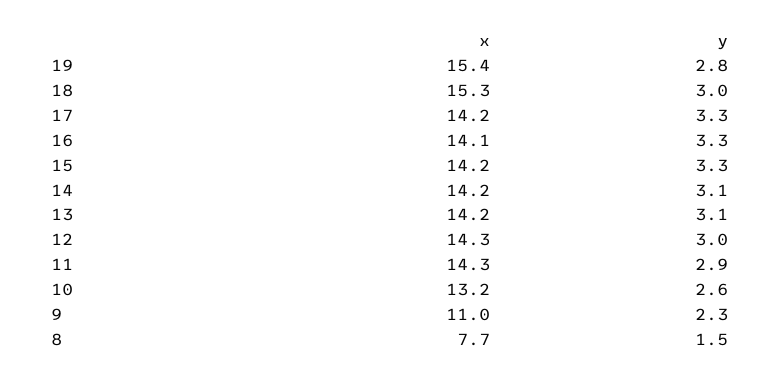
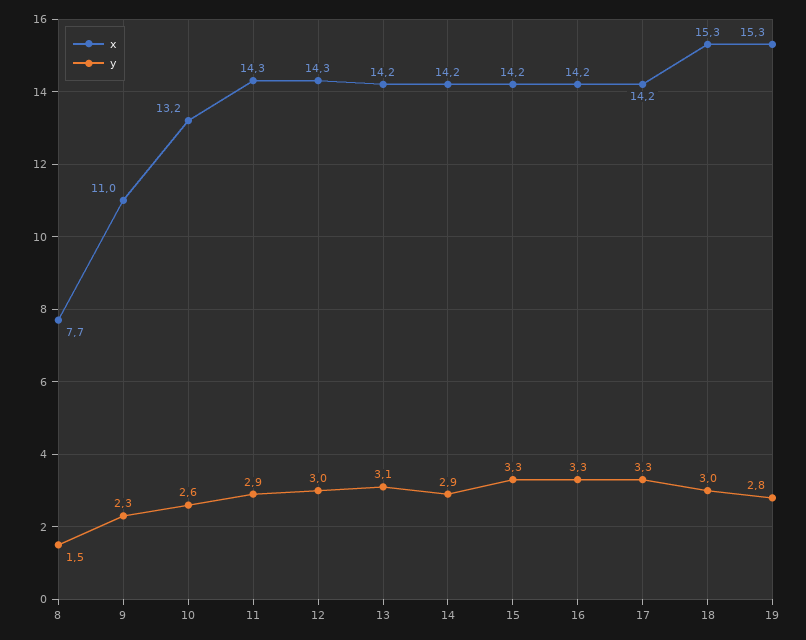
x, 19: 15.4 -> 15.3
x, 16: 14.1 -> 14.2
y, 14: 3.1 -> 2.9

